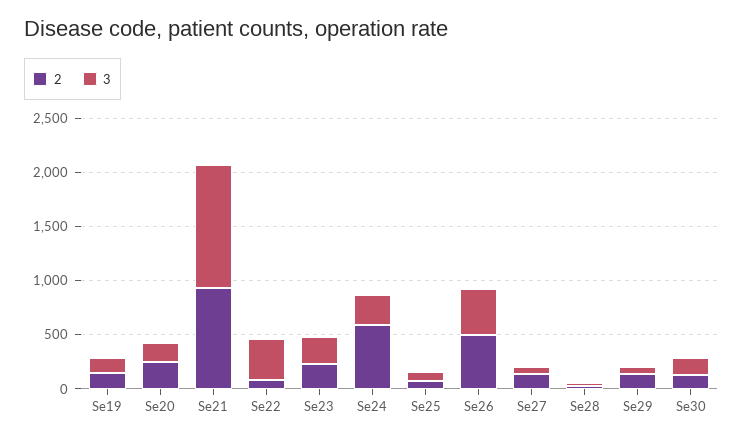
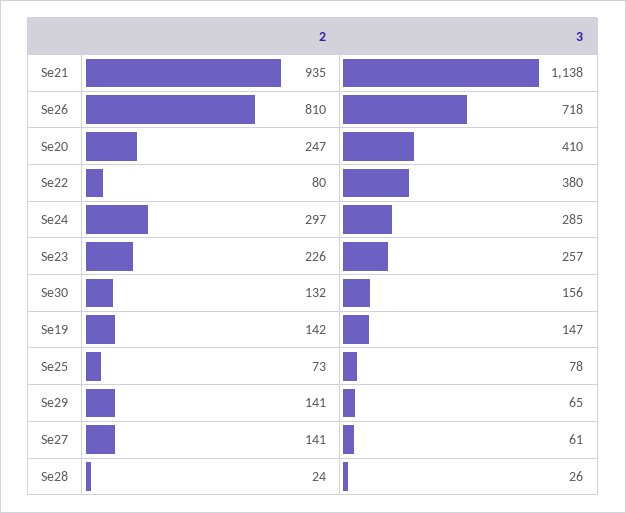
3, Se20: 200 -> 410
2, Se24: 600 -> 297
2, Se26: 500 -> 810
3, Se26: 400 -> 718

